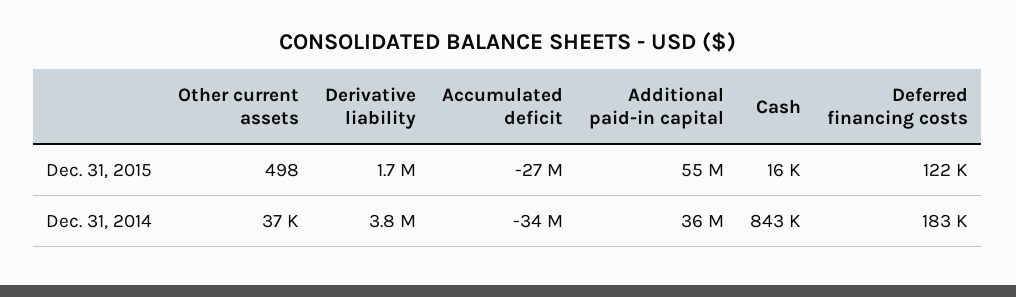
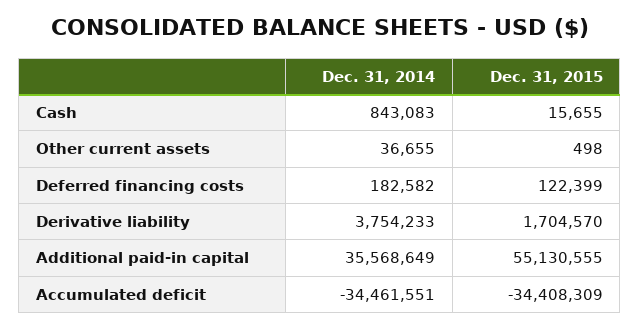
Accumulated deficit, Dec. 31, 2015: -27000000 -> -34408309

